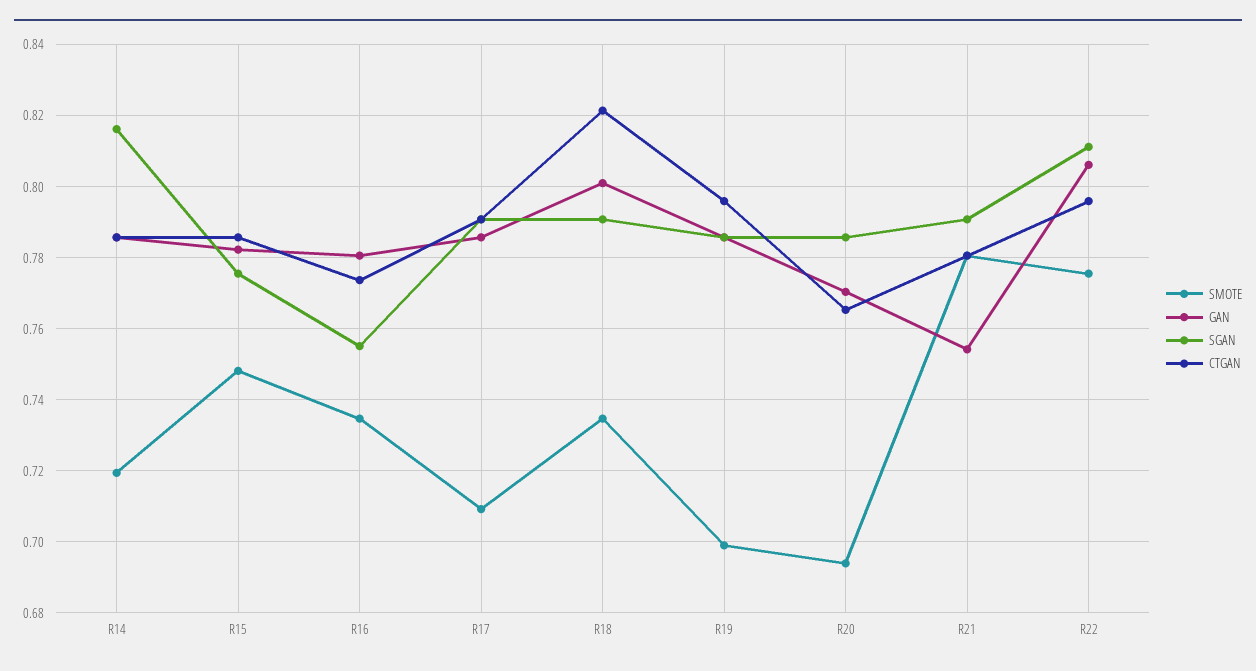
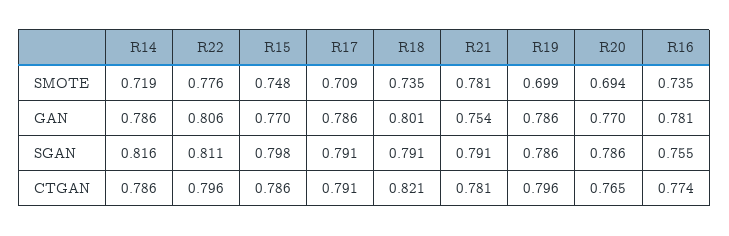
GAN, R15: 0.782 -> 0.77
SGAN, R15: 0.776 -> 0.798

